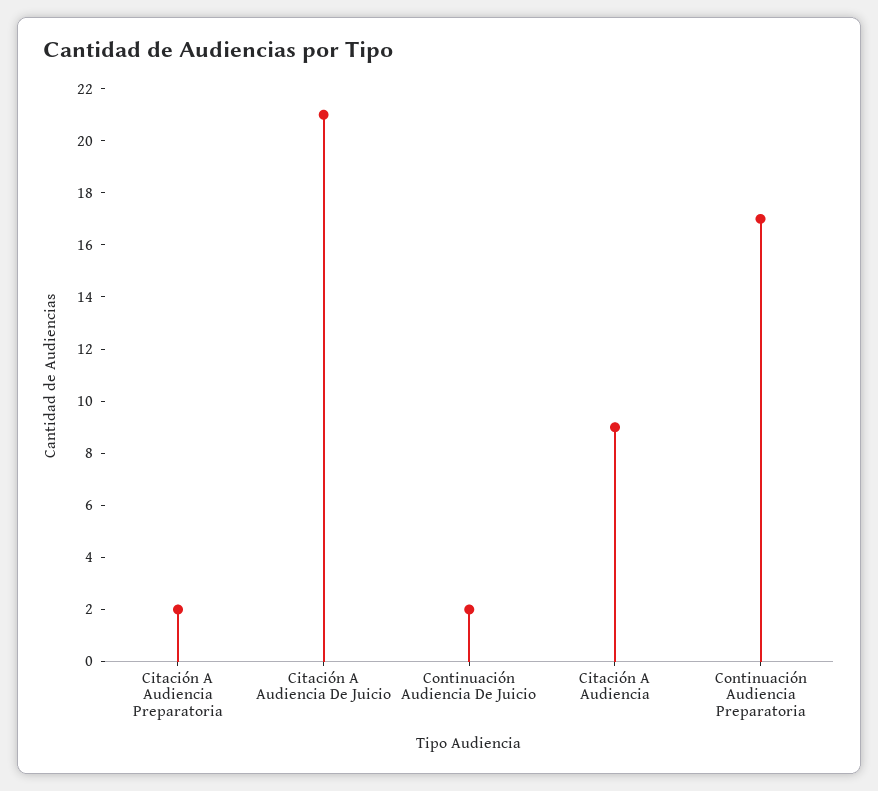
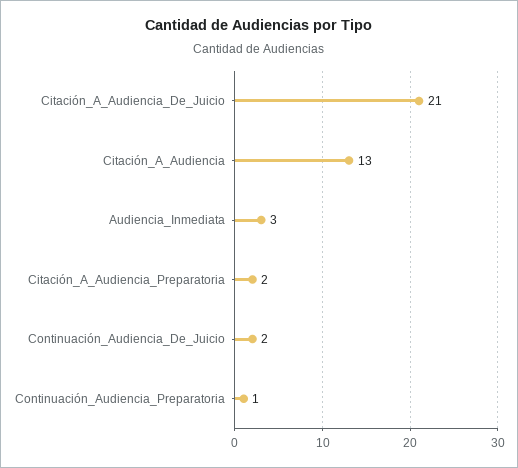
Citación A Audiencia: 9 -> 13
Continuación Audiencia Preparatoria: 17 -> 1
Audiencia_Inmediata: none -> 3

